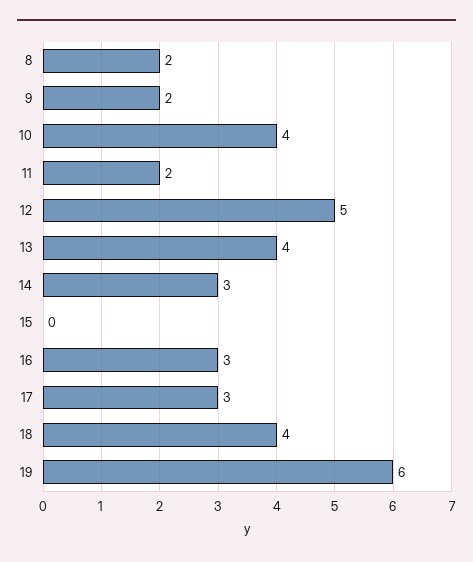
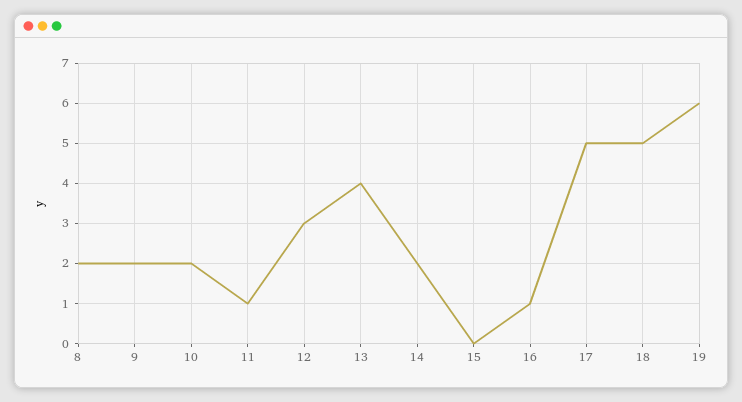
10: 4 -> 2
11: 2 -> 1
12: 5 -> 3
14: 3 -> 2
16: 3 -> 1
17: 3 -> 5
18: 4 -> 5

